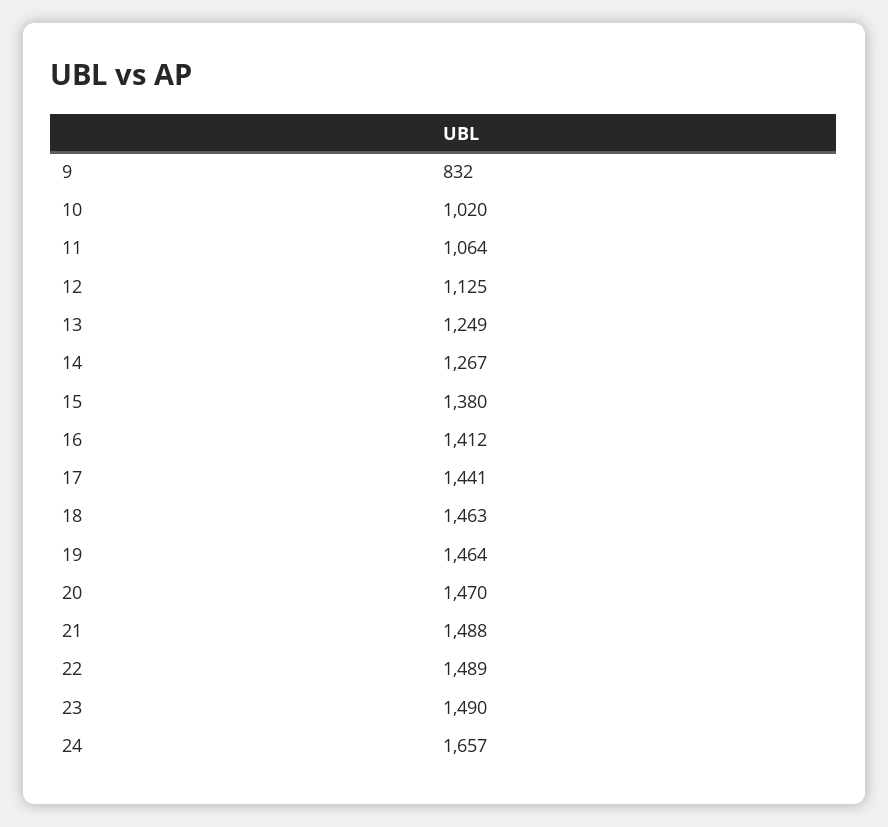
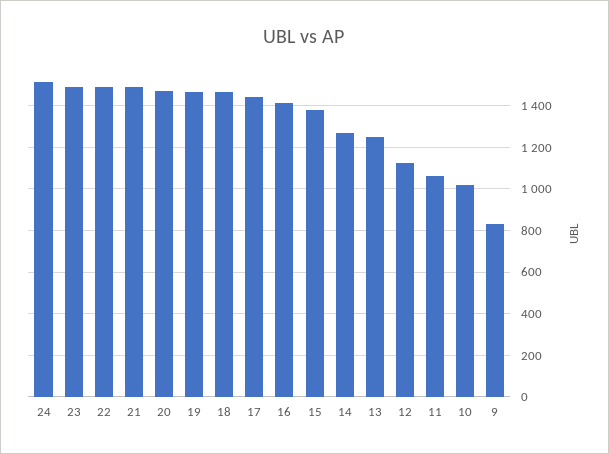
24: 1657 -> 1500

